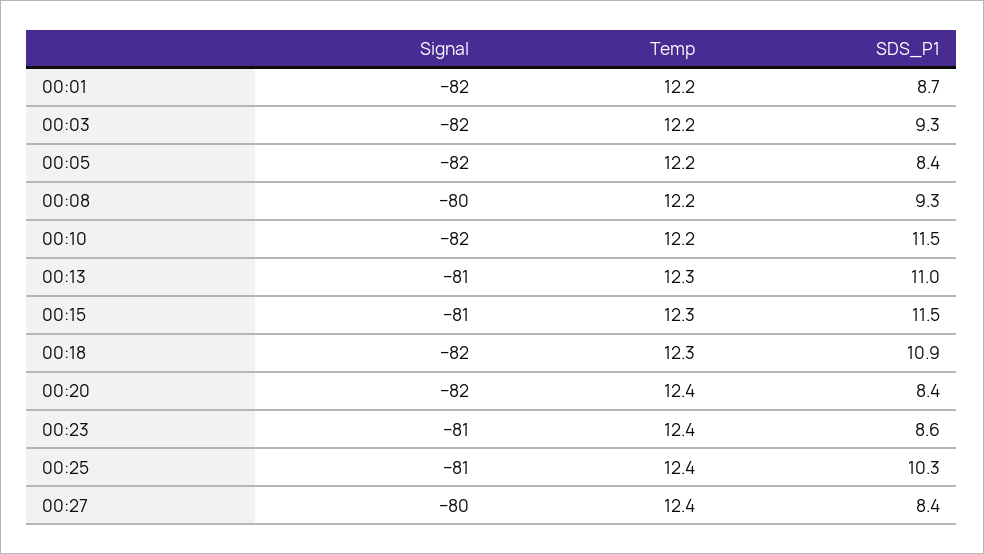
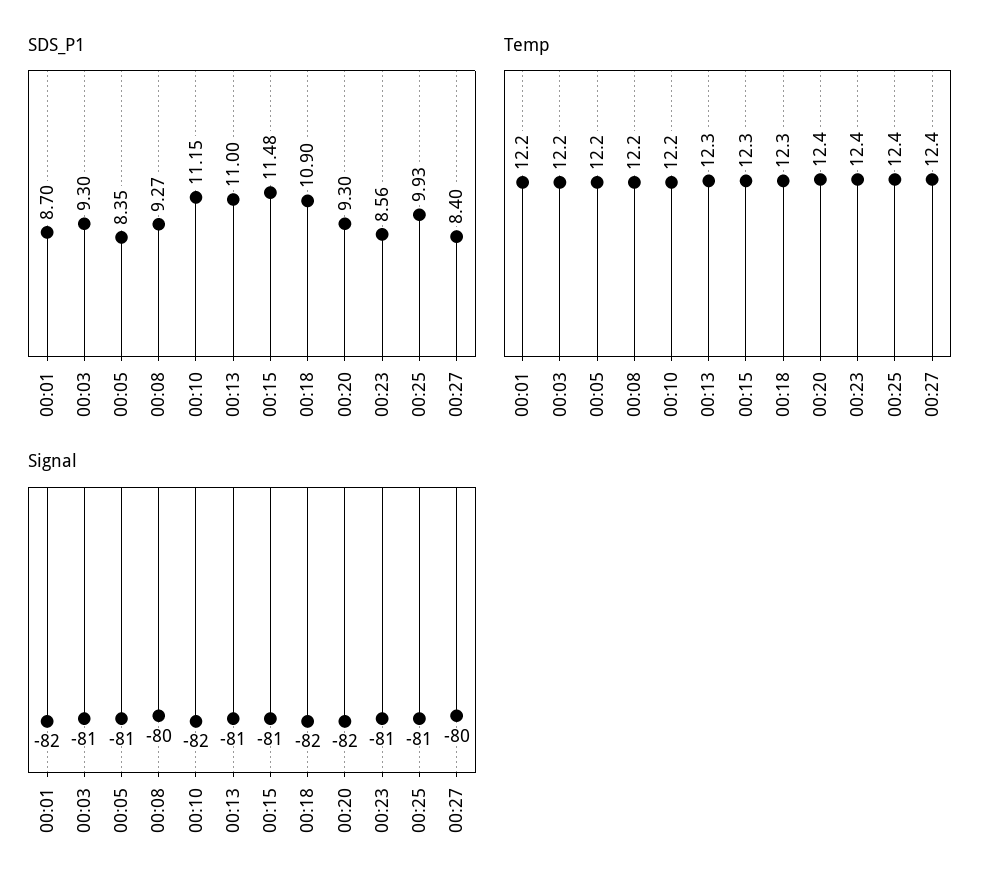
Signal, 00:03: -82 -> -81
Signal, 00:05: -82 -> -81
SDS_P1, 00:10: 11.5 -> 11.15
SDS_P1, 00:20: 8.4 -> 9.3
SDS_P1, 00:25: 10.3 -> 9.93

